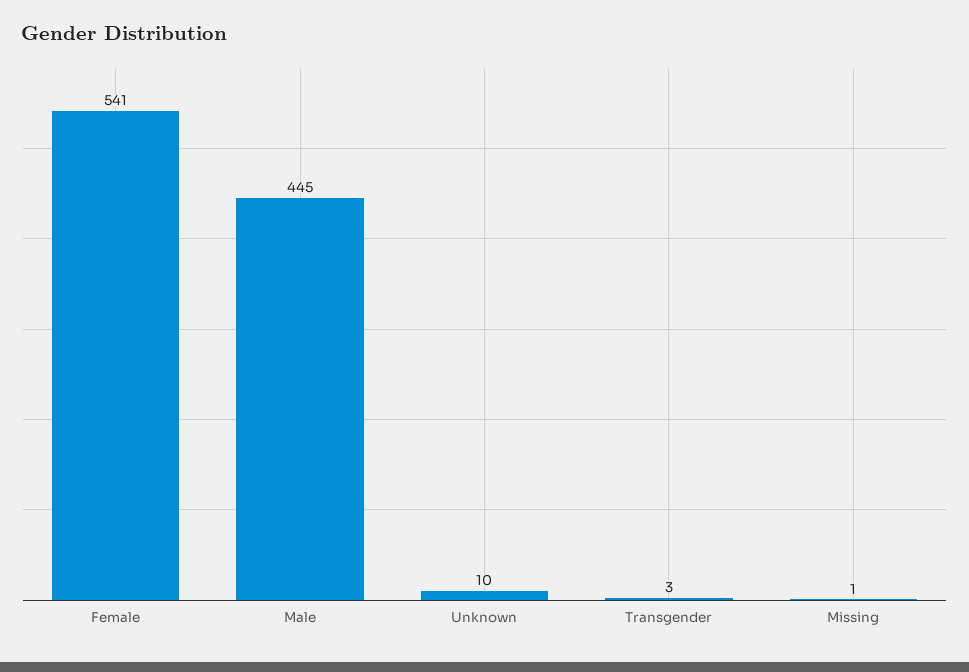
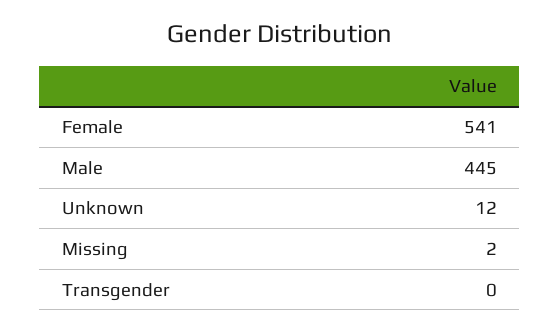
Unknown: 10 -> 12
Transgender: 3 -> 0
Missing: 1 -> 2

